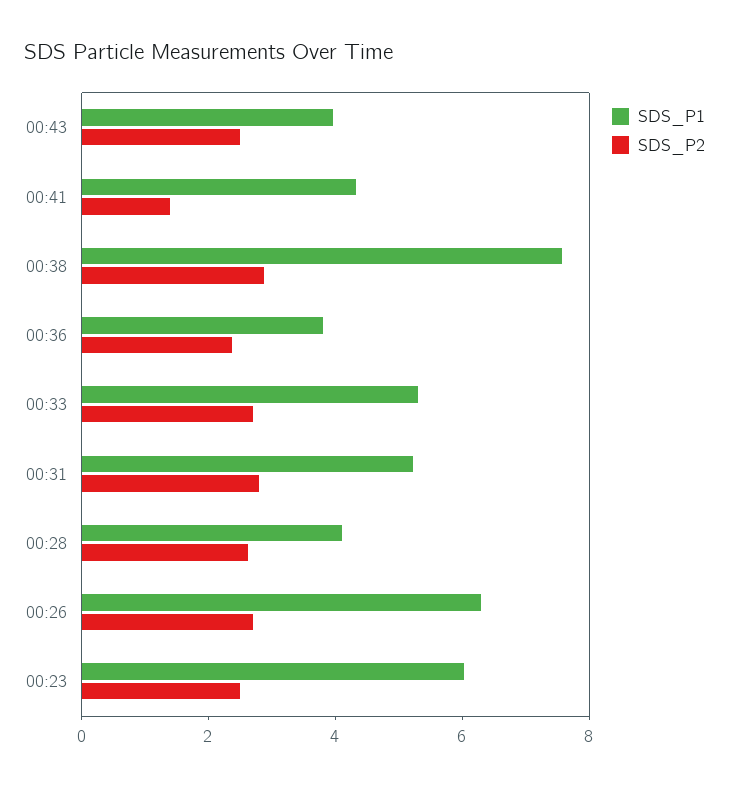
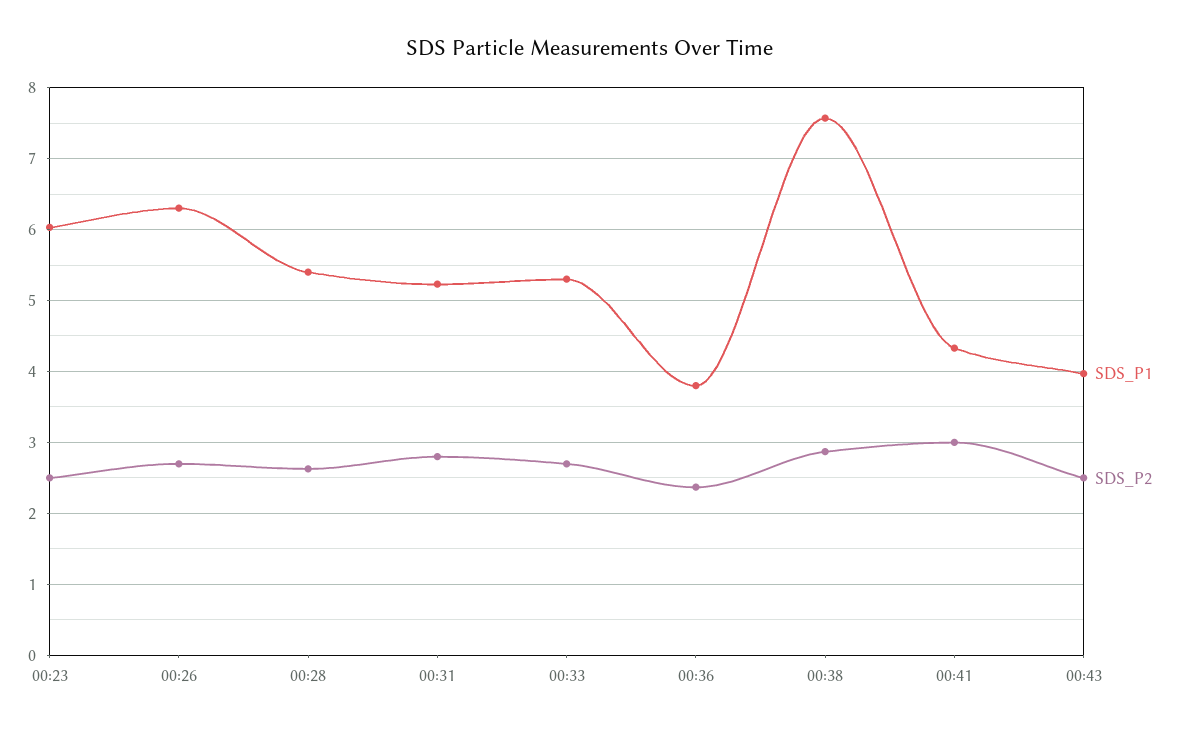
SDS_P2, 00:41: 1.5 -> 3
SDS_P1, 00:28: 4 -> 5.4

